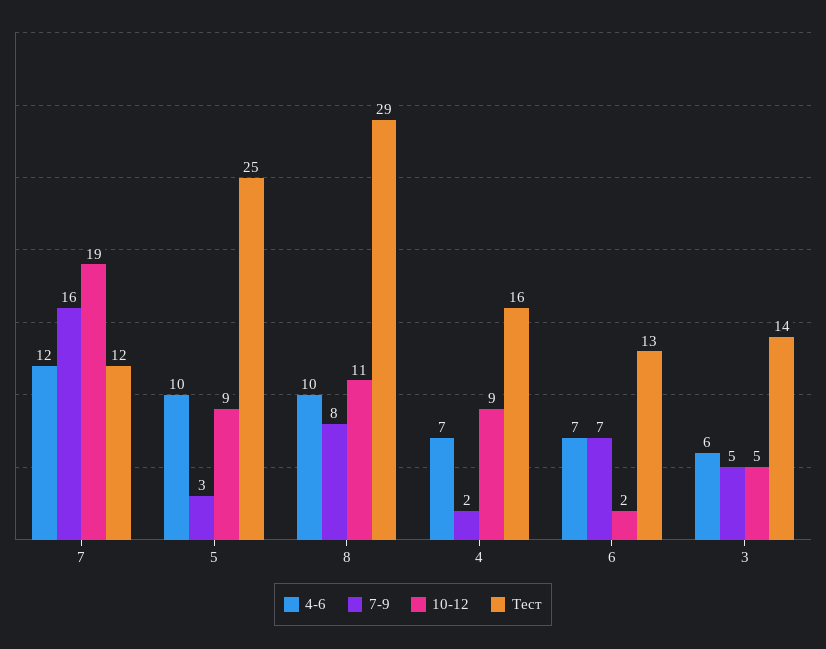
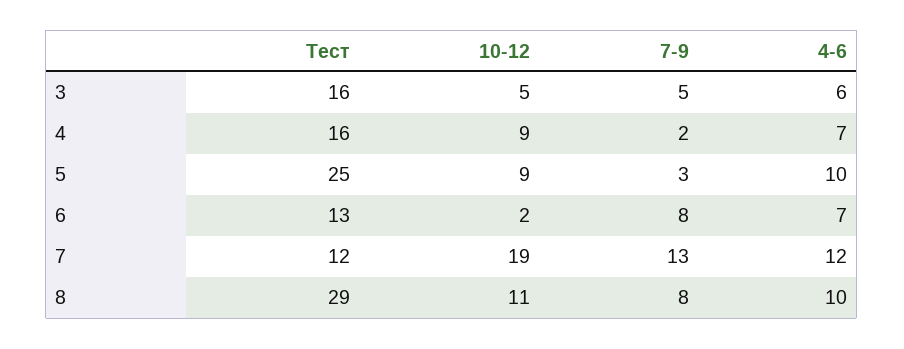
7-9, 7: 16 -> 13
7-9, 6: 7 -> 8
Тест, 3: 14 -> 16

